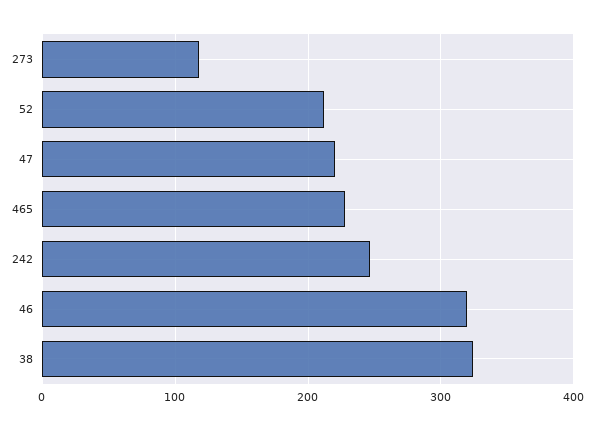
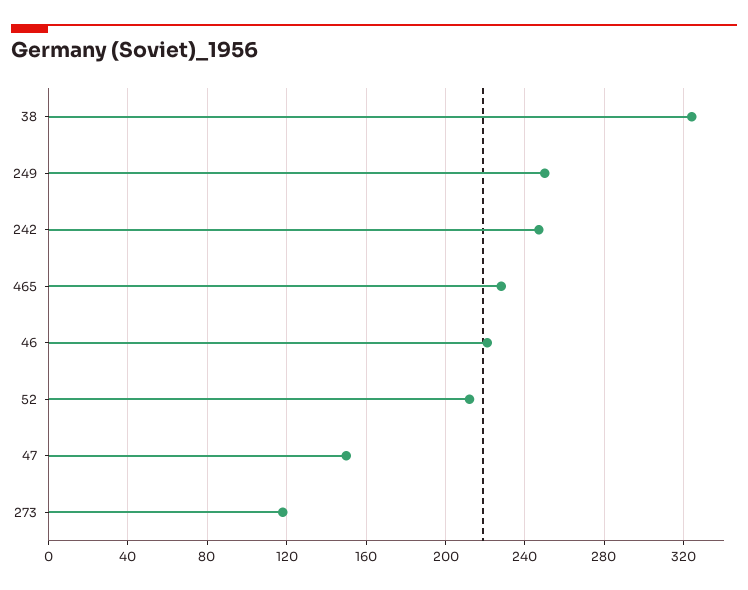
47: 220 -> 150
46: 320 -> 220
249: none -> 250

